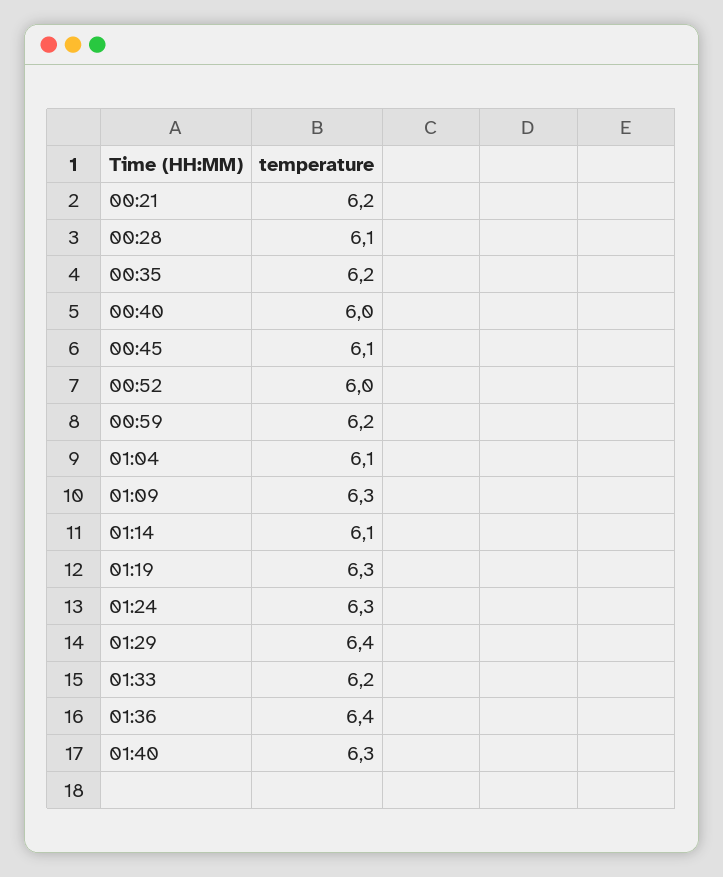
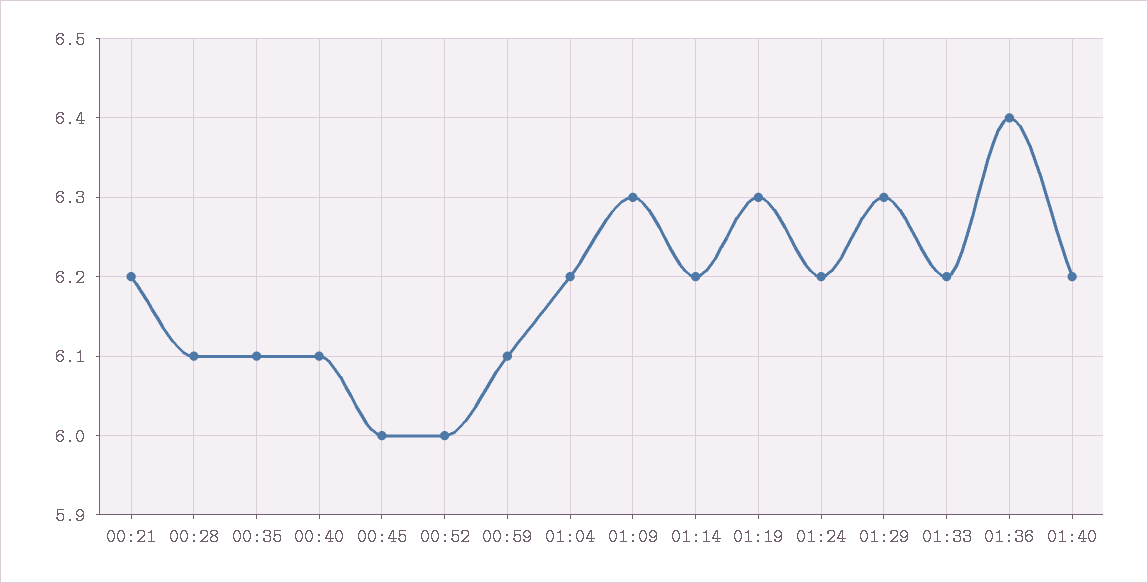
00:35: 6.2 -> 6.1
00:40: 6 -> 6.1
00:45: 6.1 -> 6
00:59: 6.2 -> 6.1
01:04: 6.1 -> 6.2
01:14: 6.1 -> 6.2
01:24: 6.3 -> 6.2
01:29: 6.4 -> 6.3
01:40: 6.3 -> 6.2

